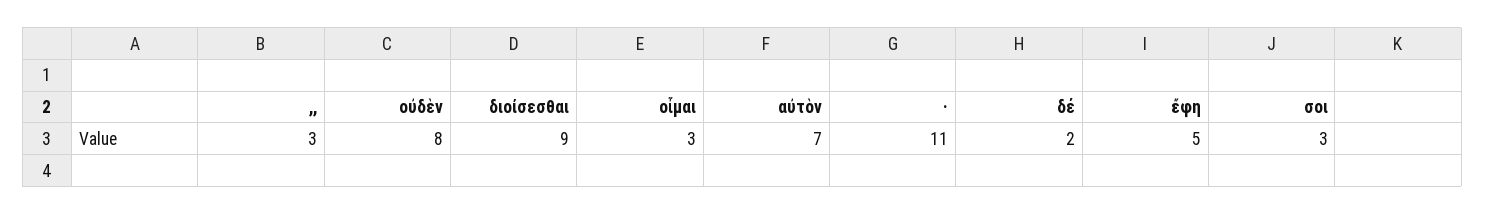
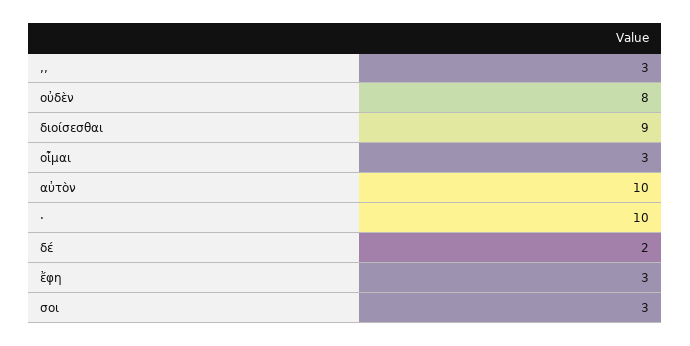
αὐτὸν: 7 -> 10
·: 11 -> 10
ἔφη: 5 -> 3

